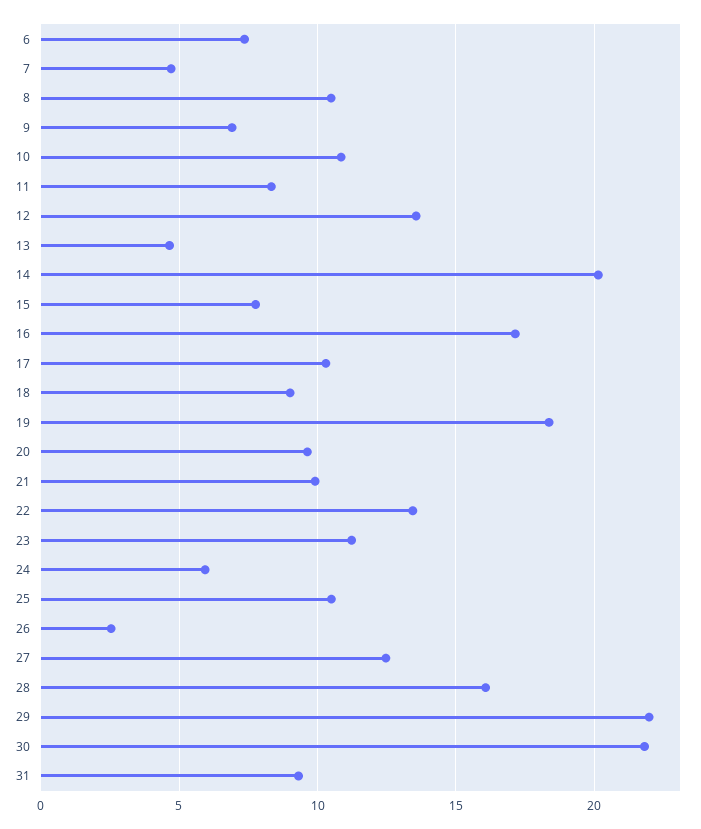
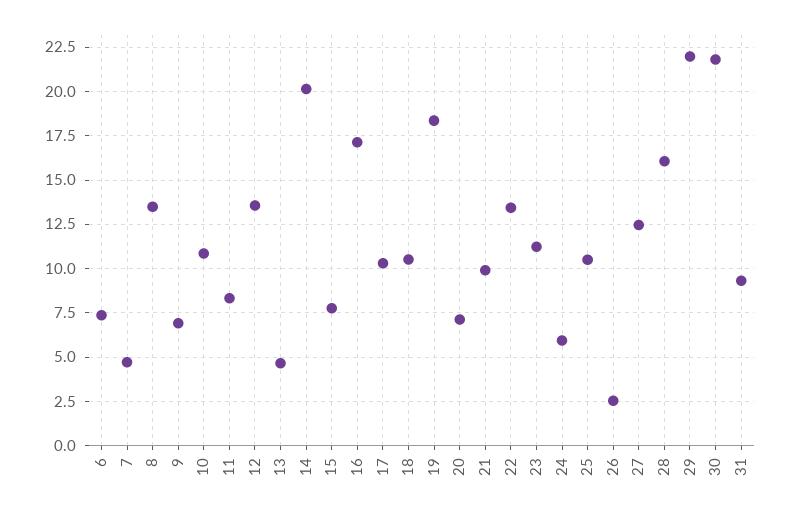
8: 10.5 -> 13.5
18: 9 -> 10.5
20: 9.5 -> 7

